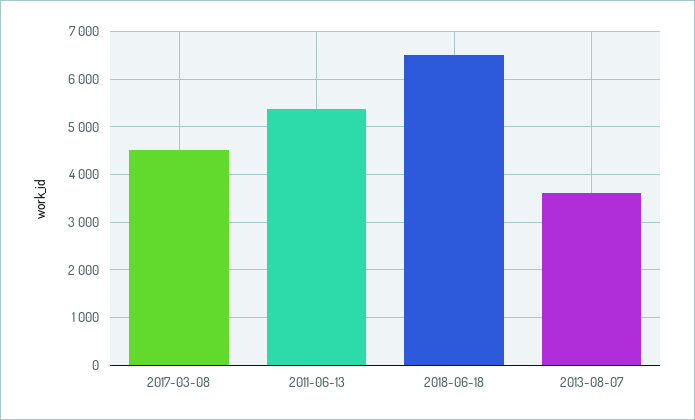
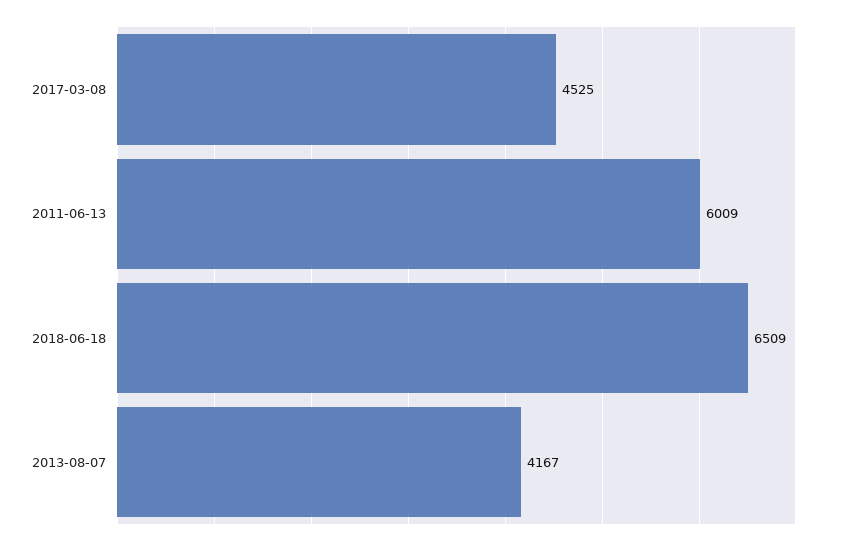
2011-06-13: 5400 -> 6009
2013-08-07: 3600 -> 4167

